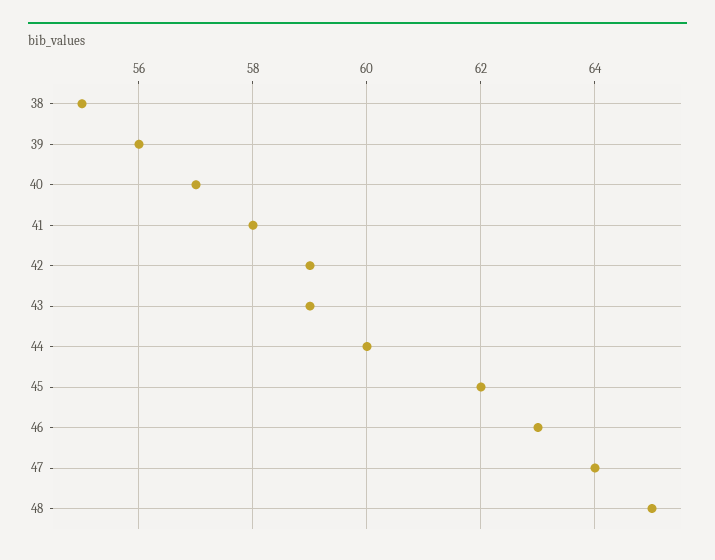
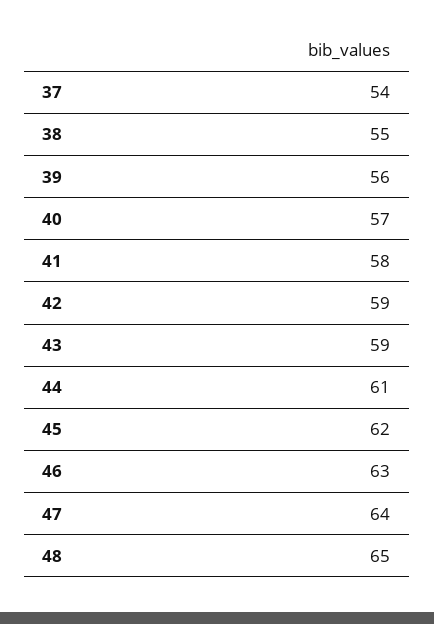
44: 60 -> 61
37: none -> 54

